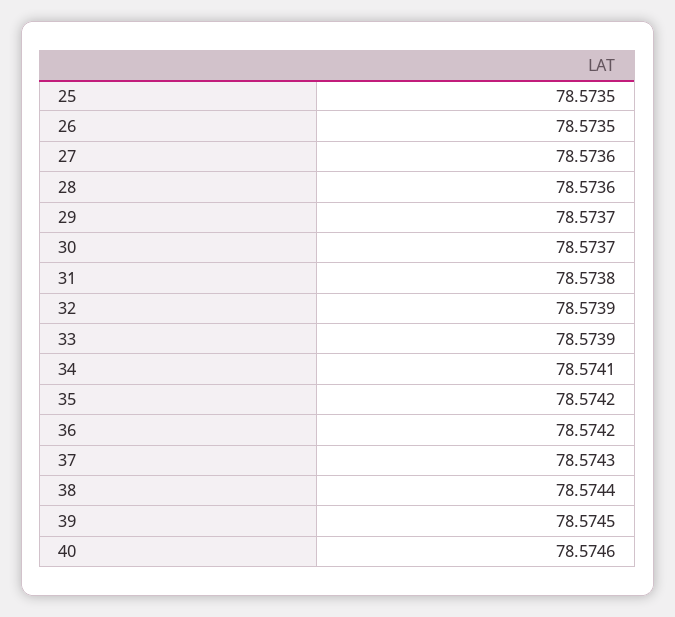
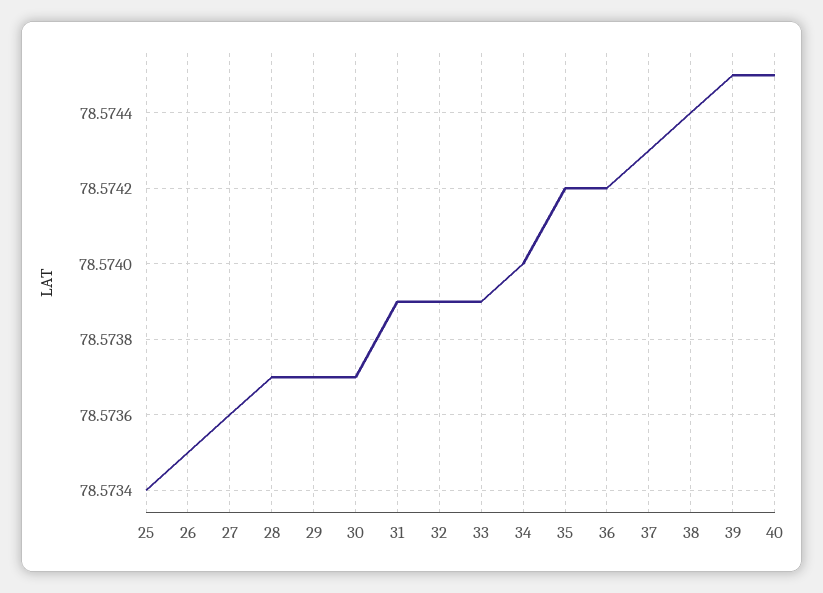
25: 78.5735 -> 78.5734
28: 78.5736 -> 78.5737
31: 78.5738 -> 78.5739
34: 78.5741 -> 78.574
40: 78.5746 -> 78.5745

